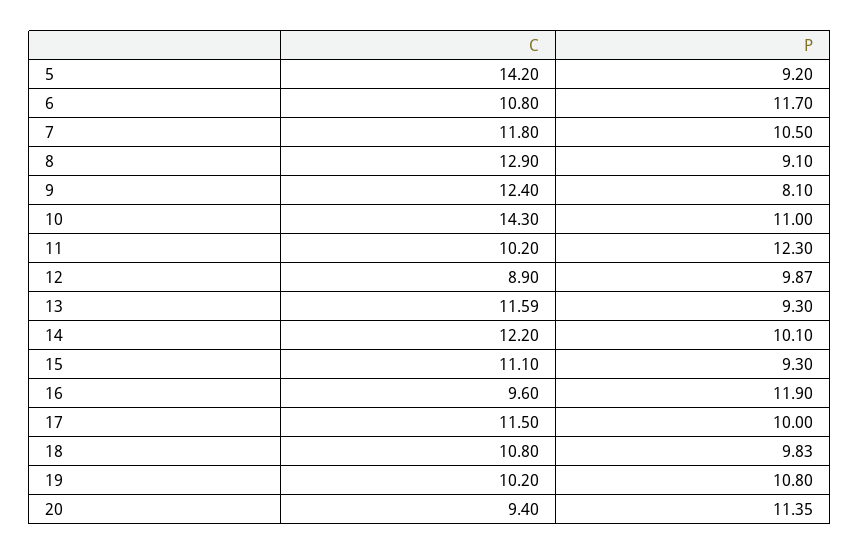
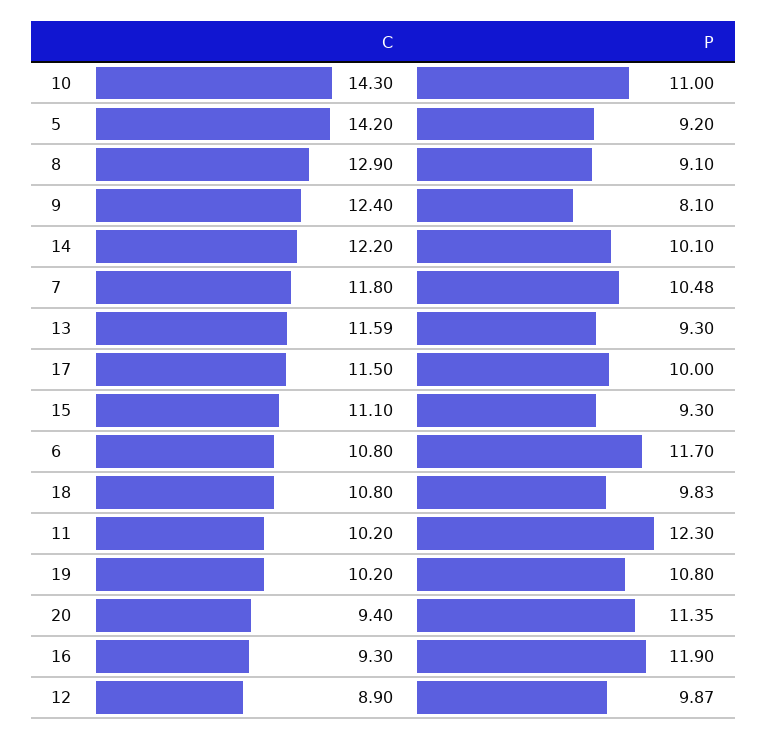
P, 7: 10.5 -> 10.48
C, 16: 9.6 -> 9.3

